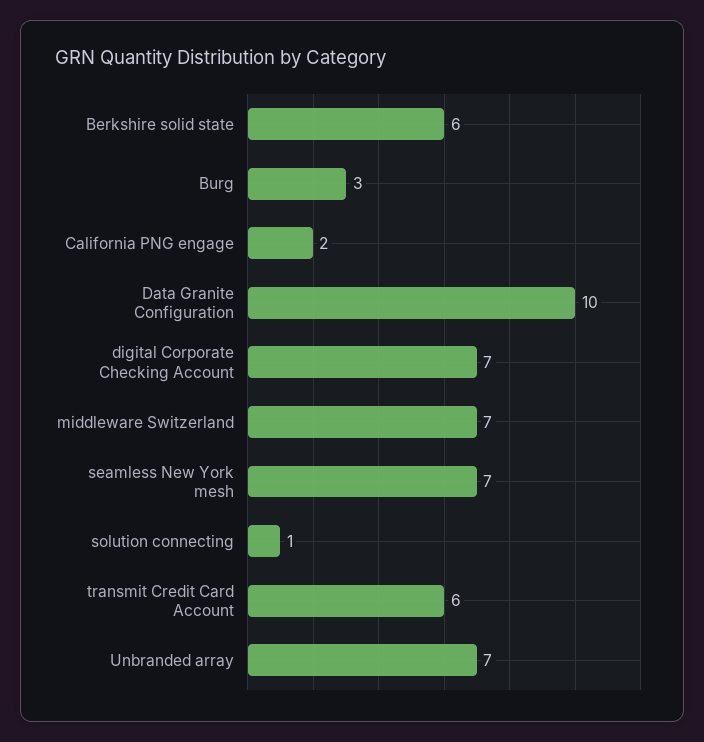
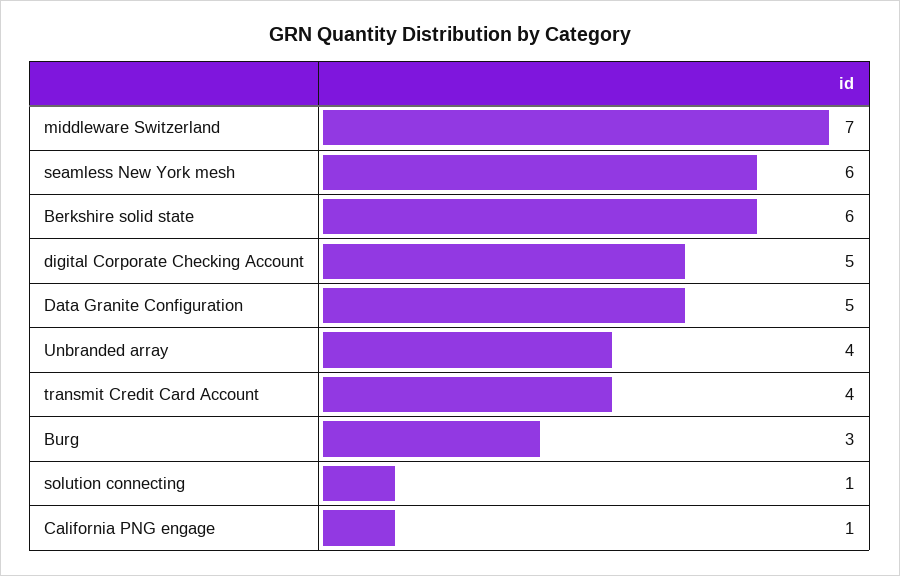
California PNG engage: 2 -> 1
Data Granite Configuration: 10 -> 5
digital Corporate Checking Account: 7 -> 5
seamless New York mesh: 7 -> 6
transmit Credit Card Account: 6 -> 4
Unbranded array: 7 -> 4

